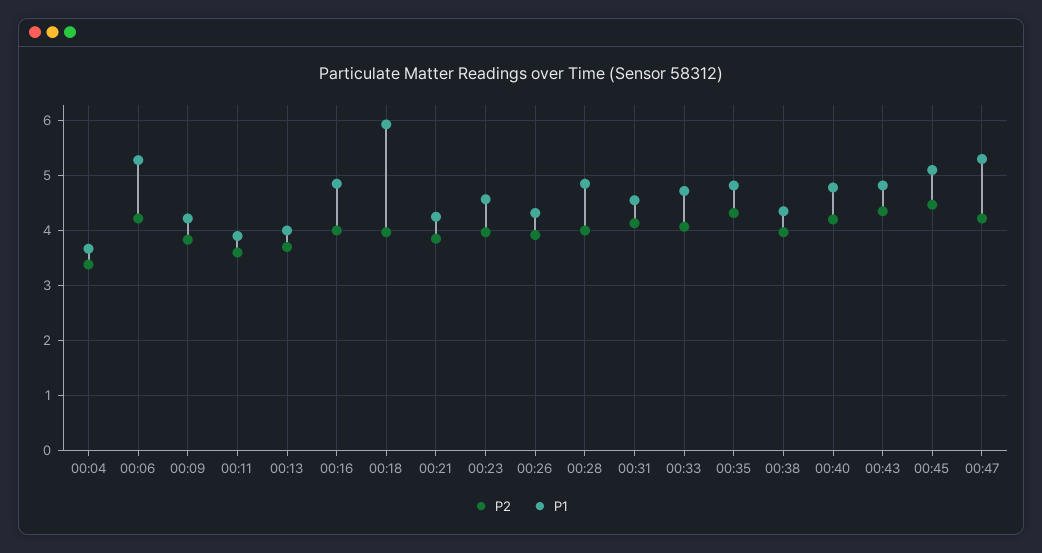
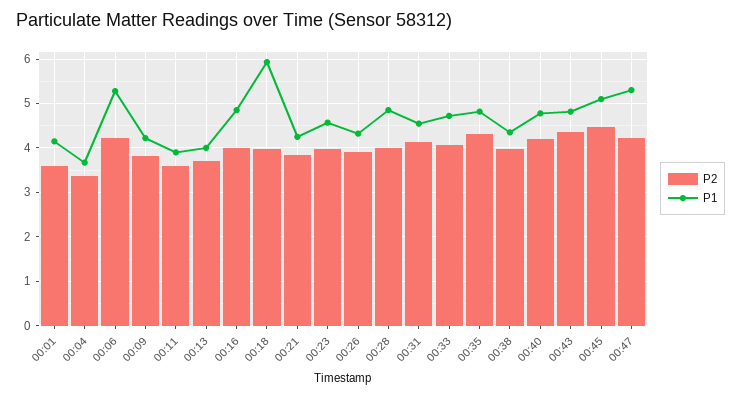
P2, 00:01: none -> 3.6
P1, 00:01: none -> 4.2

